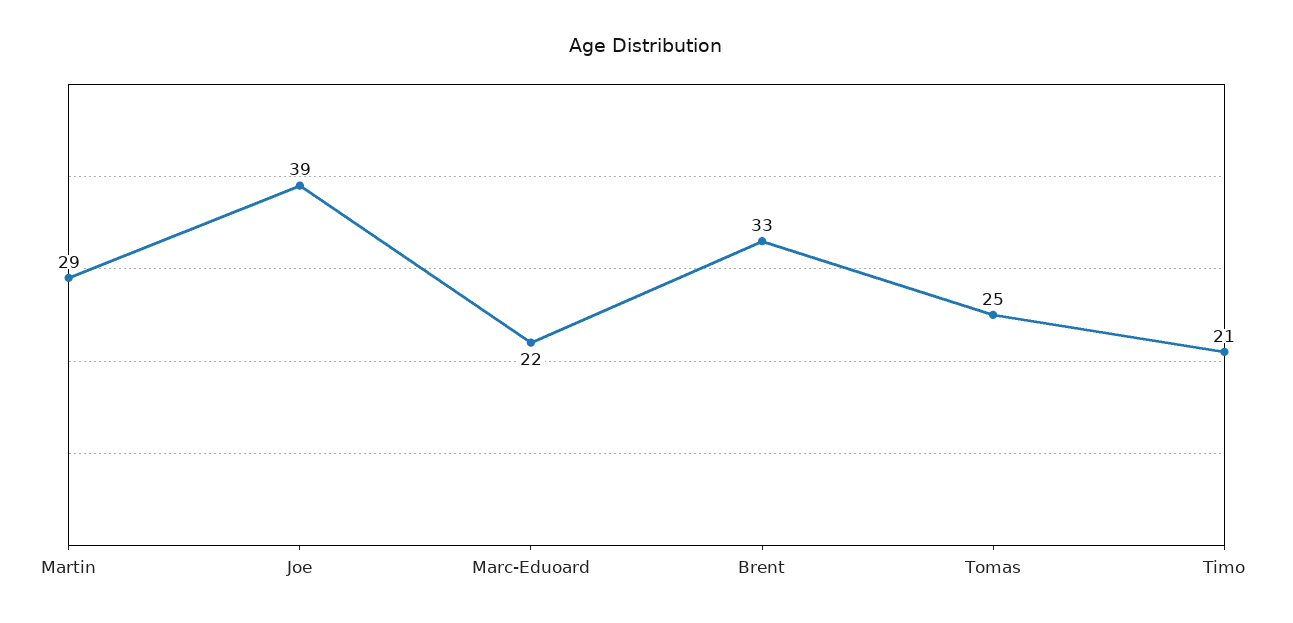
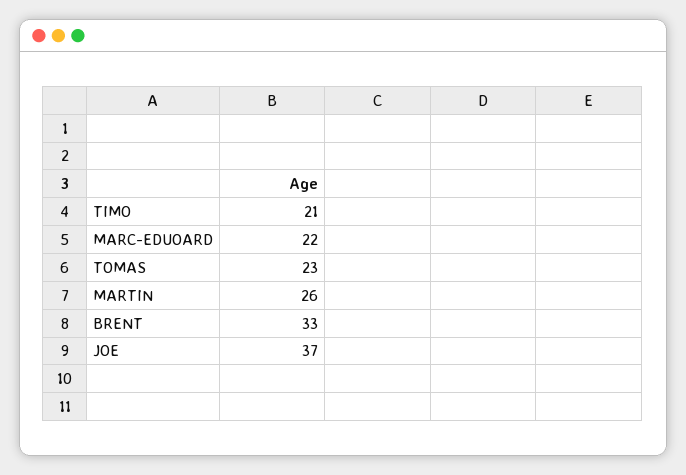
Martin: 29 -> 26
Joe: 39 -> 37
Tomas: 25 -> 23

